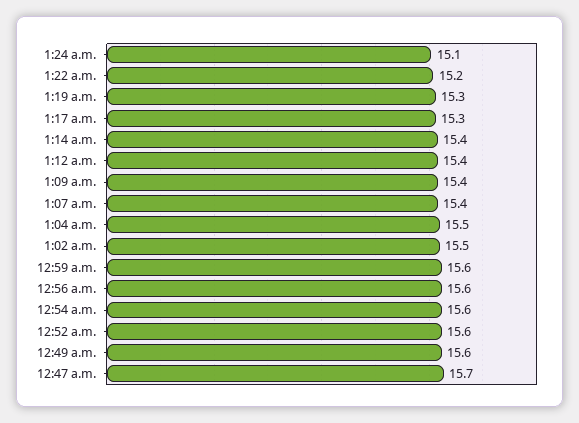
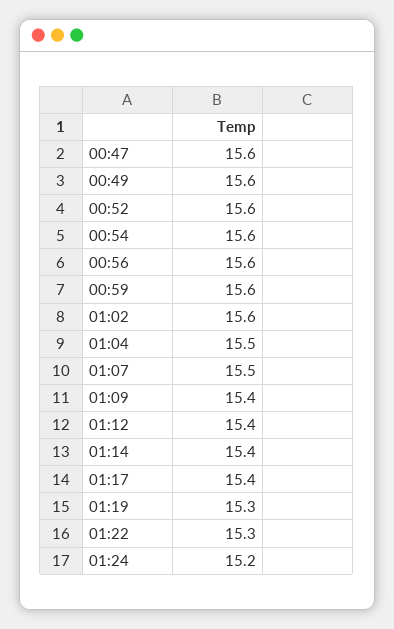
1:24 a.m.: 15.1 -> 15.2
1:22 a.m.: 15.2 -> 15.3
1:17 a.m.: 15.3 -> 15.4
1:07 a.m.: 15.4 -> 15.5
1:02 a.m.: 15.5 -> 15.6
12:47 a.m.: 15.7 -> 15.6

